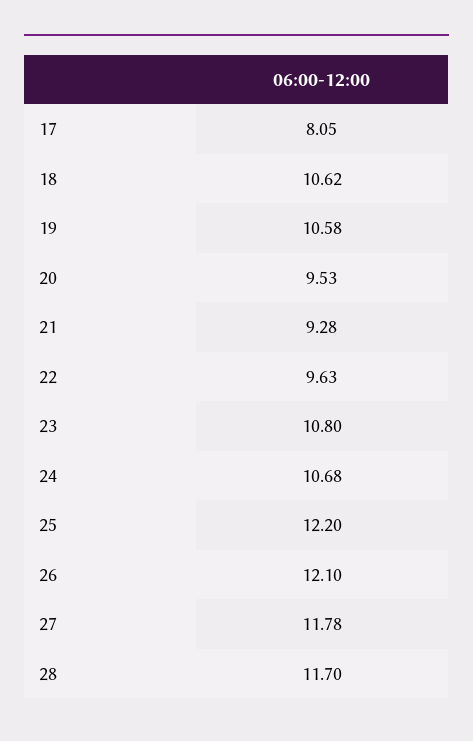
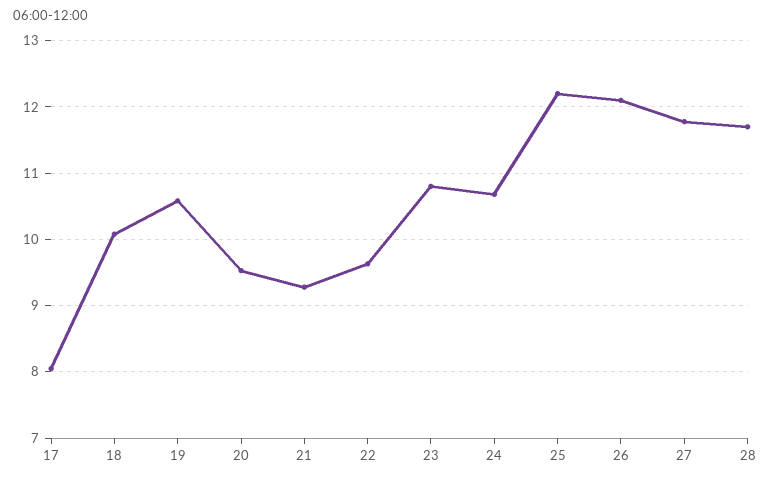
18: 10.62 -> 10.1

